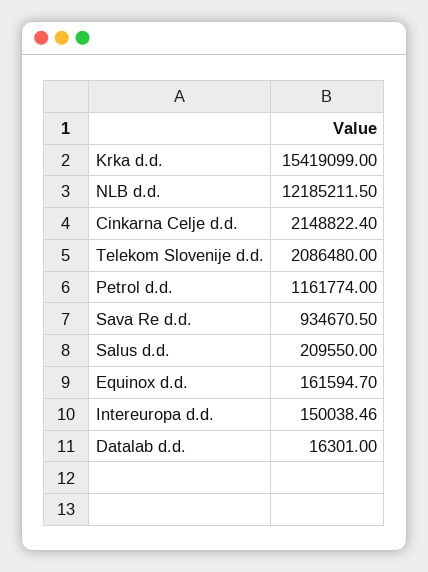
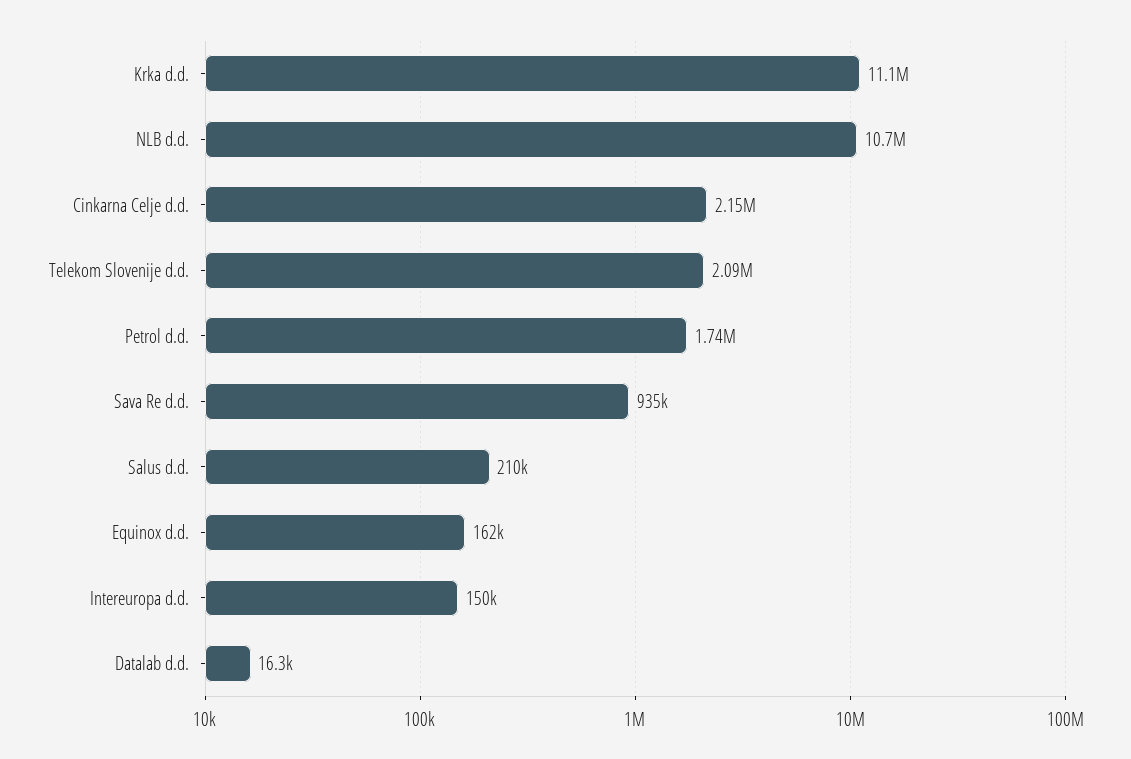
Krka d.d.: 15419099 -> 11100000
NLB d.d.: 12185211.5 -> 10700000
Petrol d.d.: 1161774 -> 1740000

